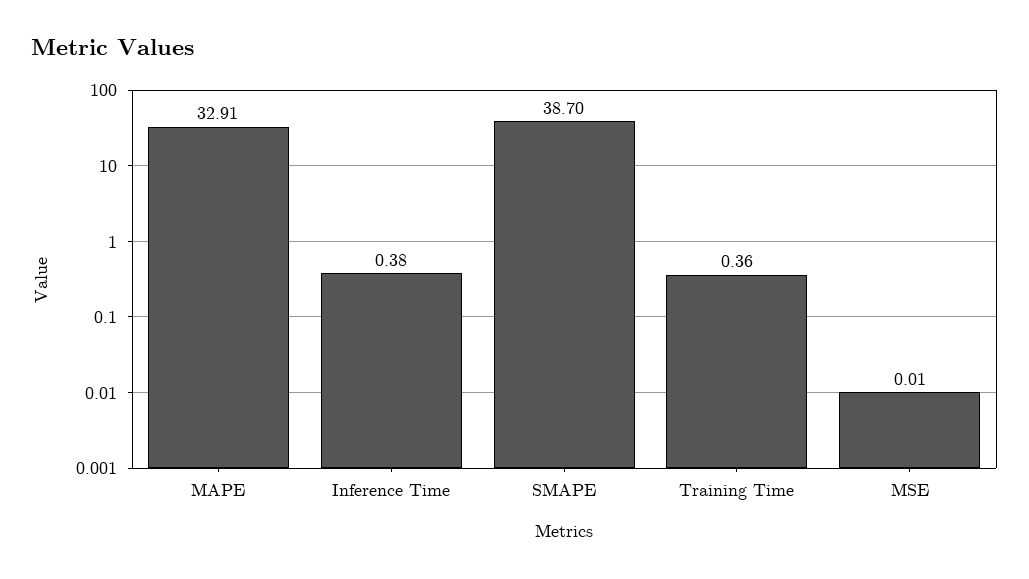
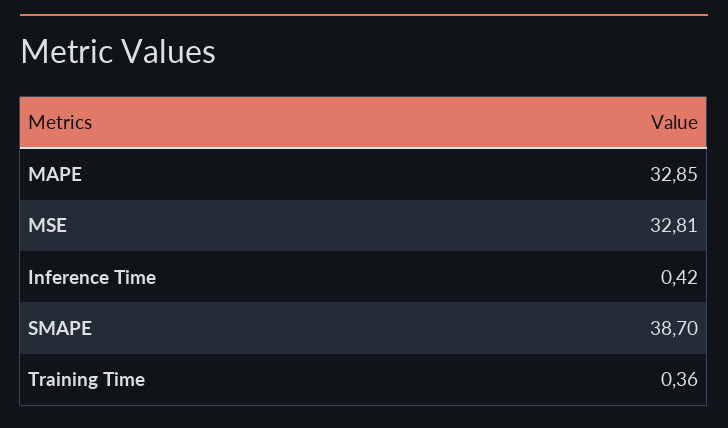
MAPE: 32.91 -> 32.85
Inference Time: 0.38 -> 0.42
MSE: 0.01 -> 32.81

